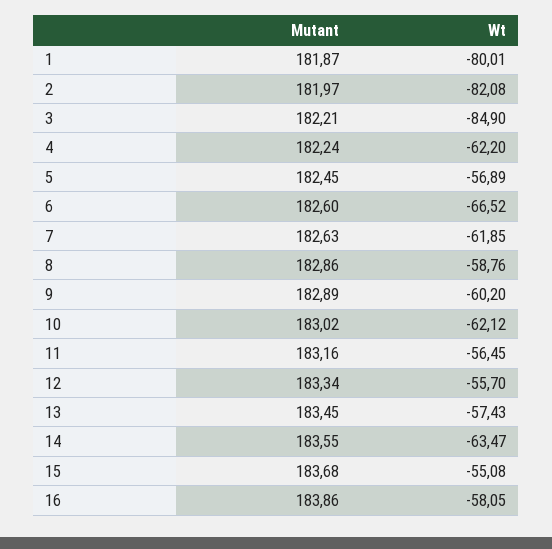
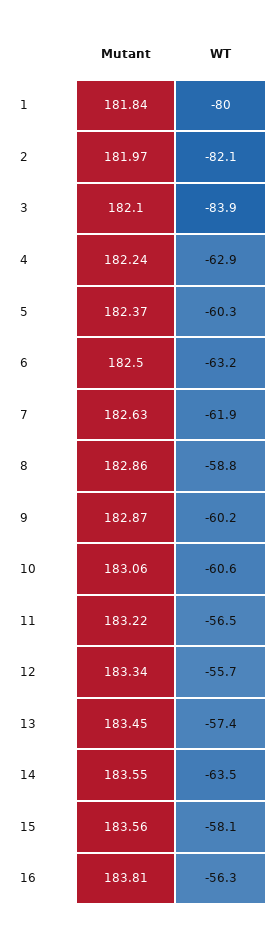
Mutant, 1: 181.87 -> 181.84
Mutant, 3: 182.21 -> 182.1
Wt, 3: -84.9 -> -83.9
Wt, 4: -62.2 -> -62.9
Mutant, 5: 182.45 -> 182.37
Wt, 5: -56.89 -> -60.3
Mutant, 6: 182.6 -> 182.5
Wt, 6: -66.52 -> -63.2
Mutant, 9: 182.89 -> 182.87
Mutant, 10: 183.02 -> 183.06
Wt, 10: -62.12 -> -60.6
Mutant, 11: 183.16 -> 183.22
Mutant, 15: 183.68 -> 183.56
Wt, 15: -55.08 -> -58.1
Mutant, 16: 183.86 -> 183.81
Wt, 16: -58.05 -> -56.3

